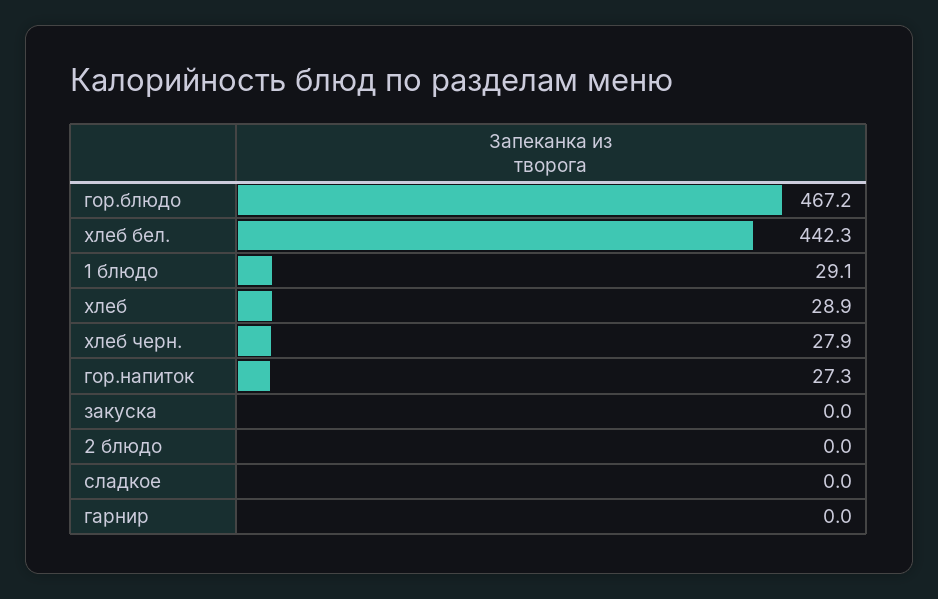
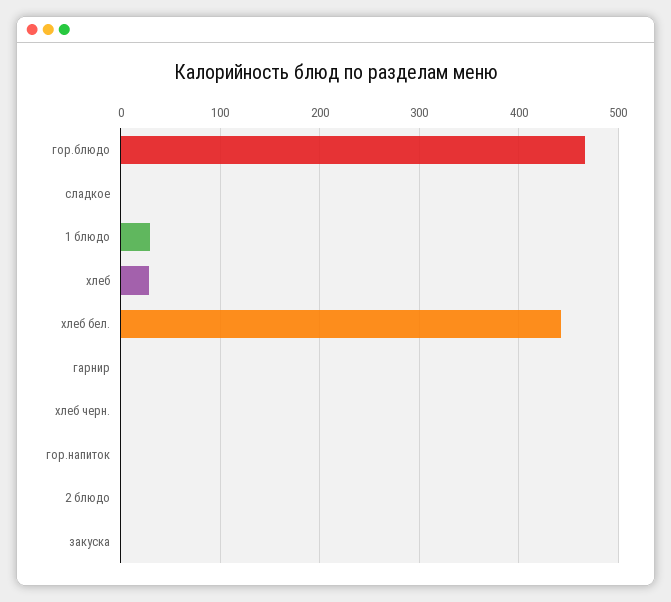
хлеб черн.: 27.9 -> 0
гор.напиток: 27.3 -> 0

